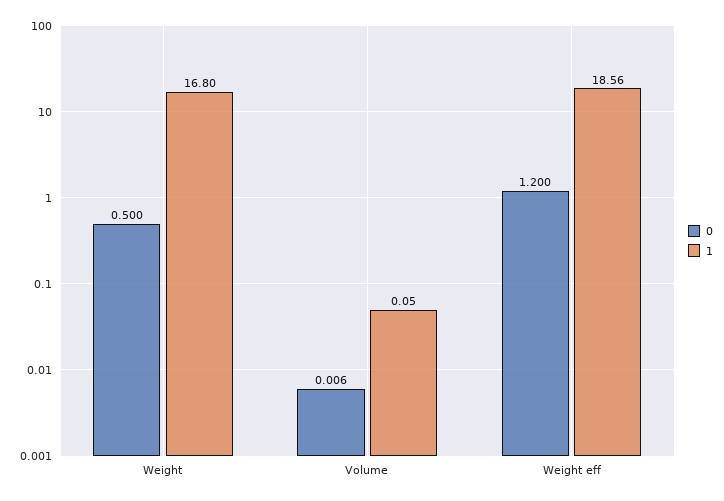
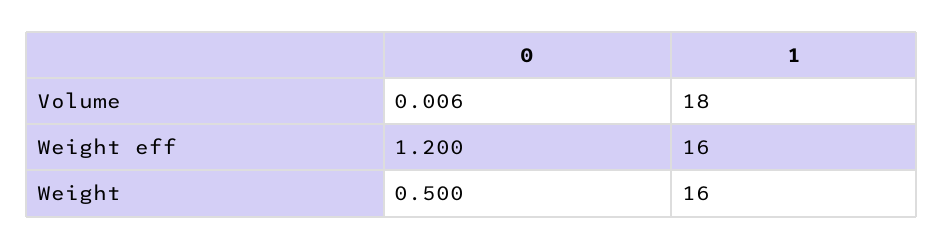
1, Weight: 16.8 -> 16
1, Volume: 0.05 -> 18
1, Weight eff: 18.56 -> 16

